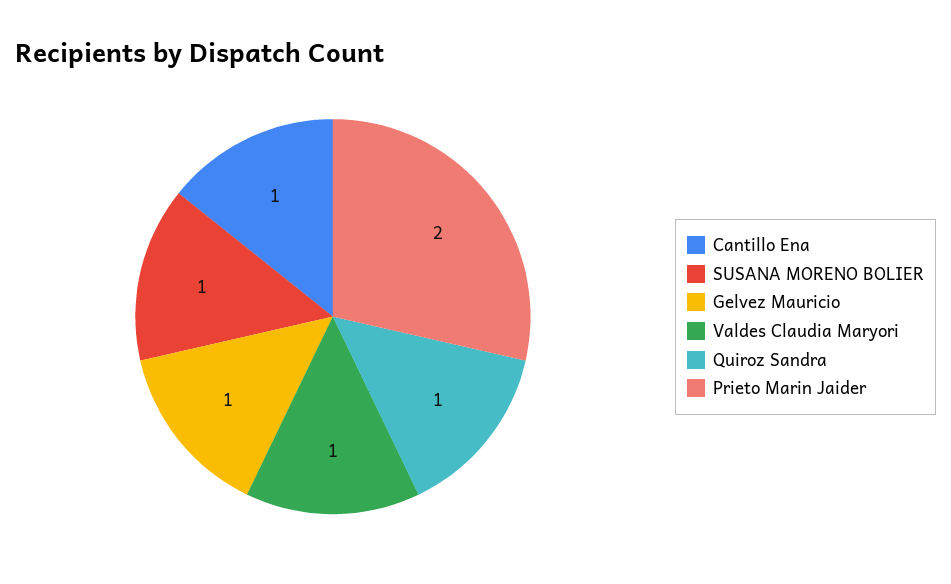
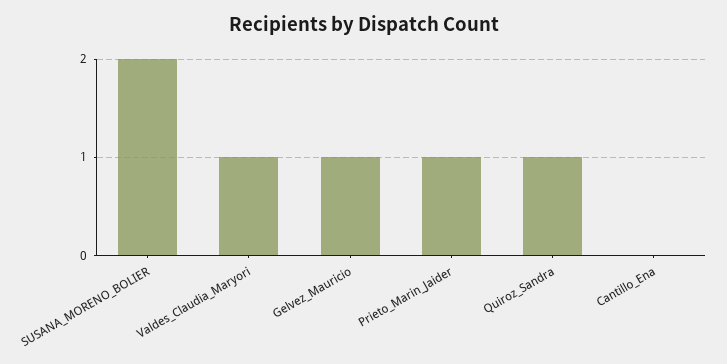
Cantillo Ena: 1 -> 0
SUSANA MORENO BOLIER: 1 -> 2
Prieto Marin Jaider: 2 -> 1

